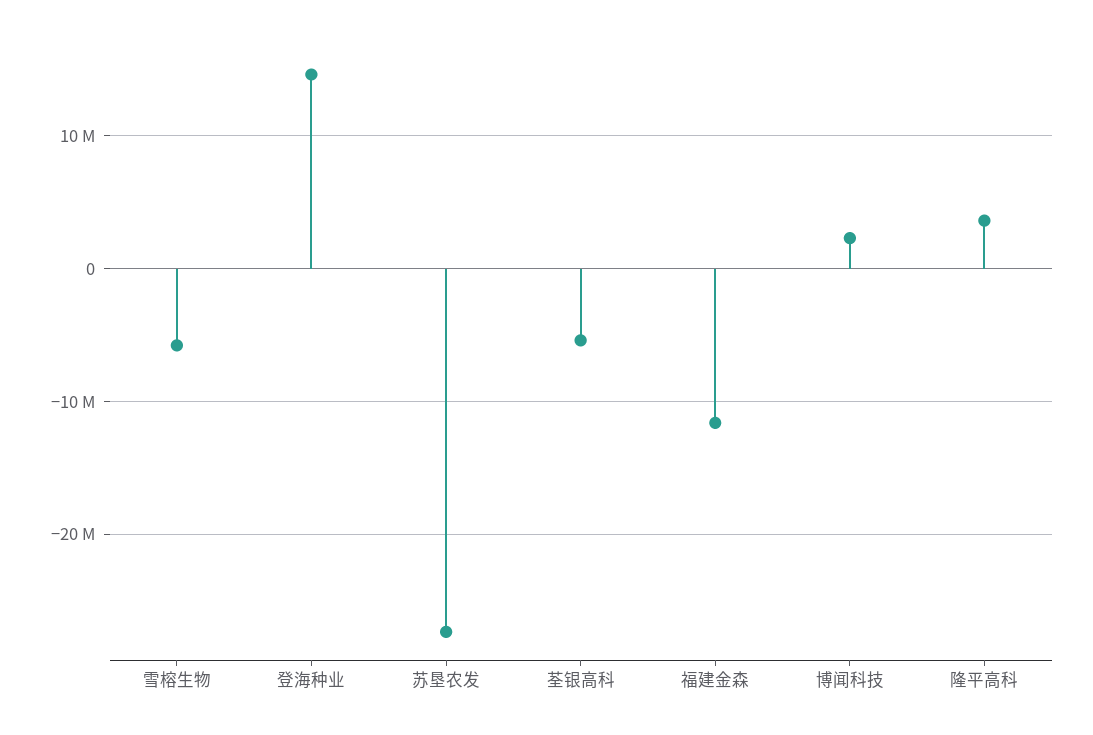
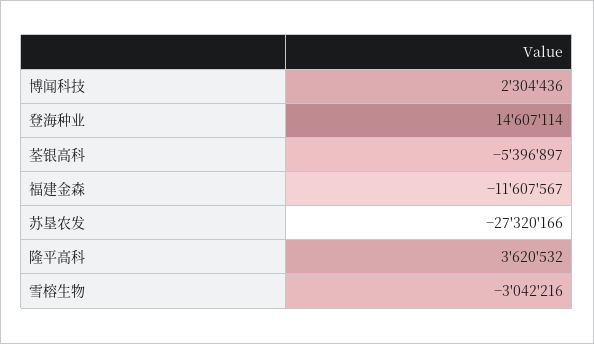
雪榕生物: -6000000 -> -3042216

